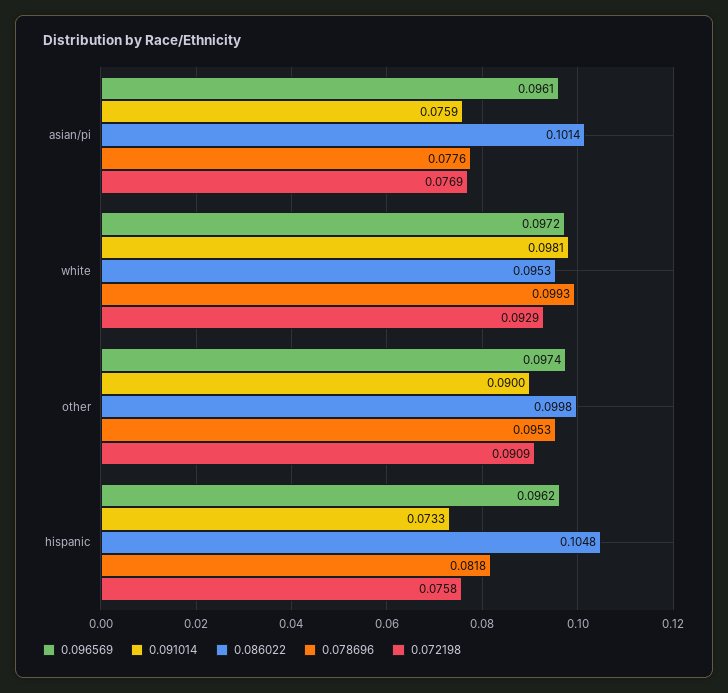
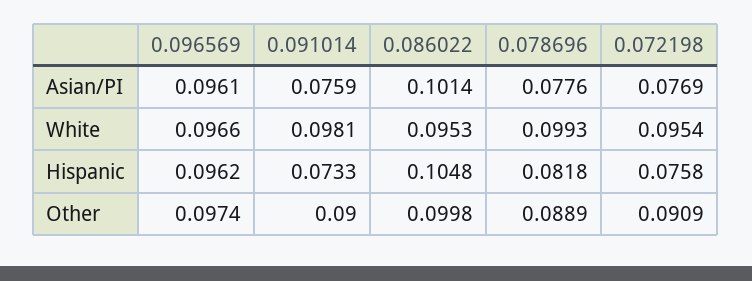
0.096569, white: 0.0972 -> 0.0966
0.072198, white: 0.0929 -> 0.0954
0.078696, other: 0.0953 -> 0.0889

